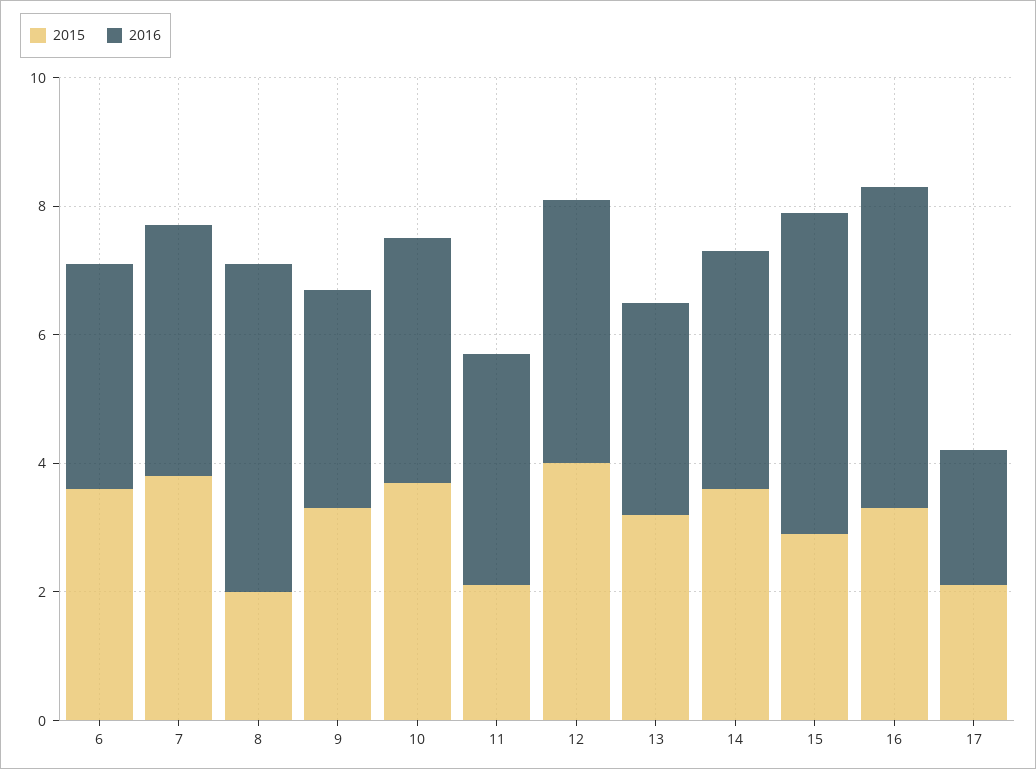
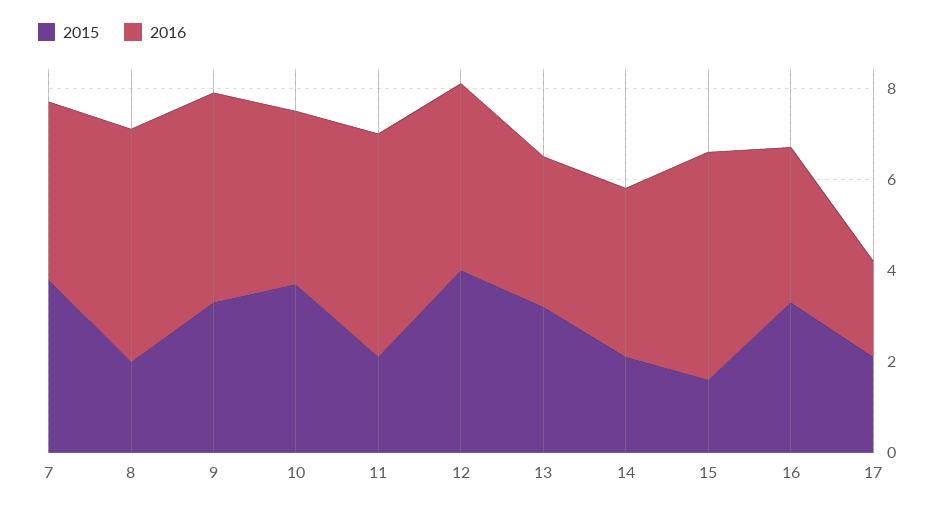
2015, 6: 3.5 -> none
2016, 6: 3.5 -> none
2016, 9: 3.5 -> 4.5
2016, 11: 3.5 -> 5
2015, 14: 3.5 -> 2
2015, 15: 3 -> 1.5
2016, 16: 5 -> 3.5

